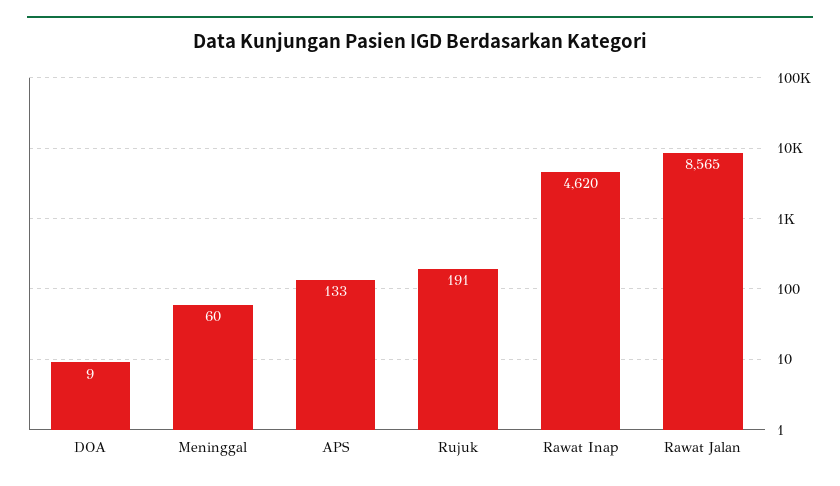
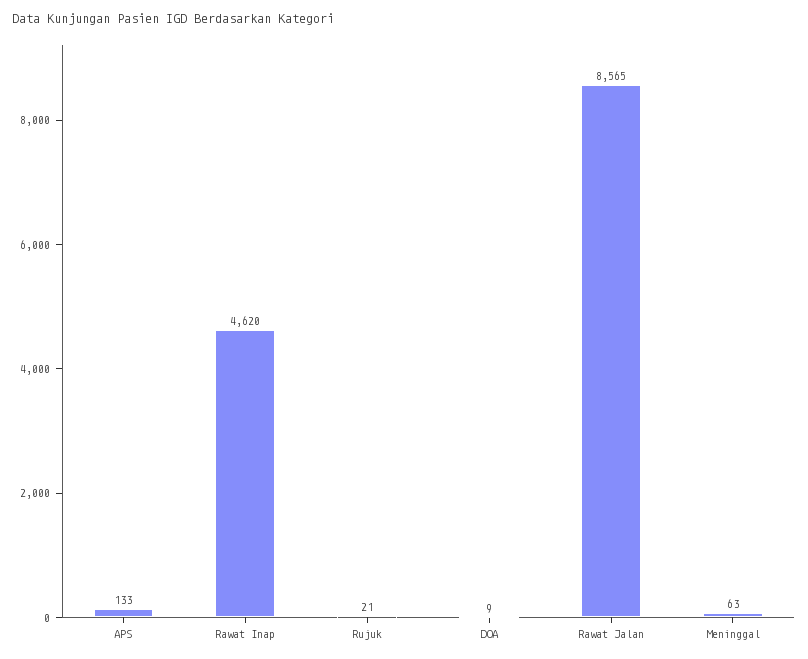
Meninggal: 60 -> 63
Rujuk: 191 -> 21

